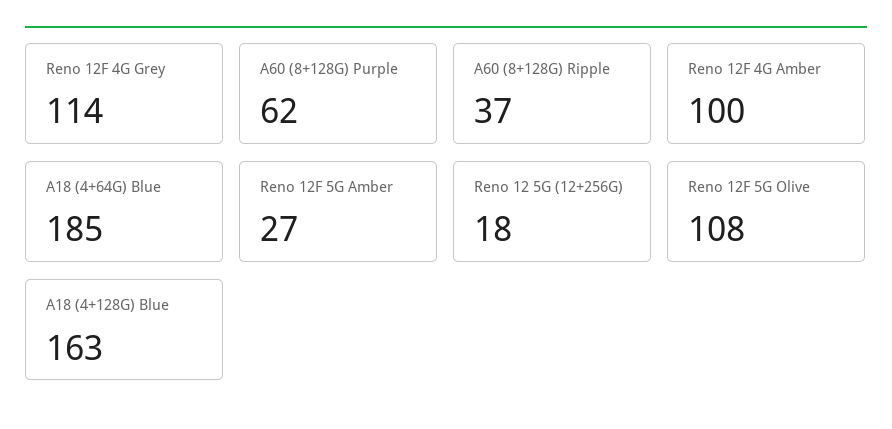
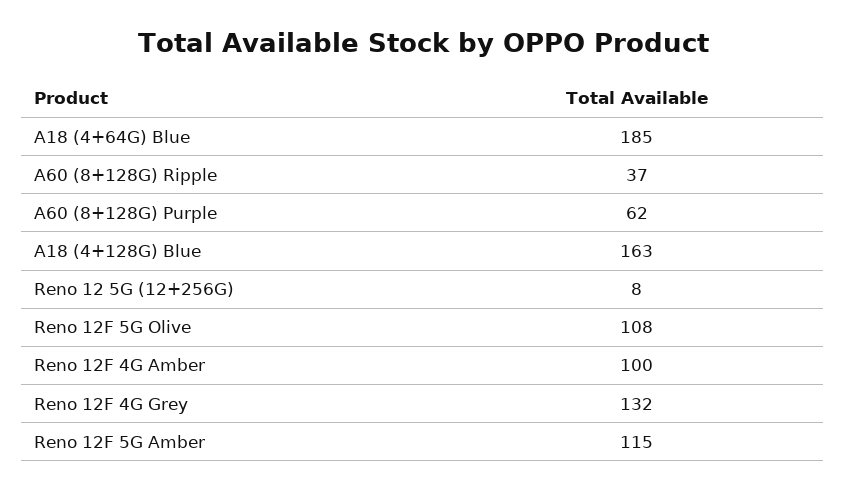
Reno 12F 4G Grey: 114 -> 132
Reno 12F 5G Amber: 27 -> 115
Reno 12 5G (12+256G): 18 -> 8

